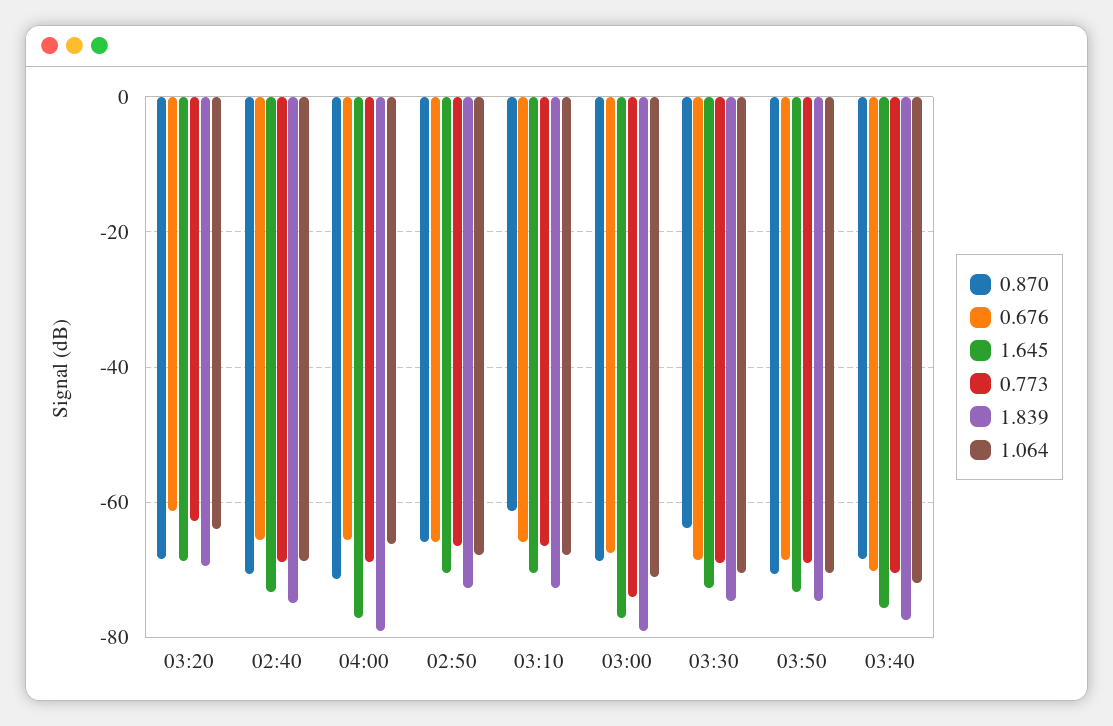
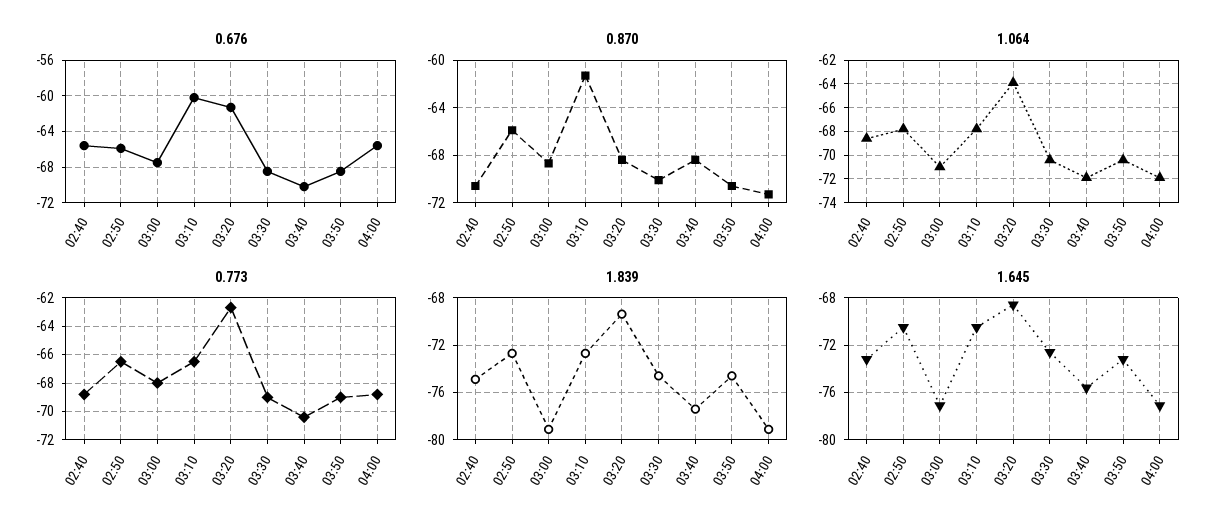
1.064, 04:00: -66 -> -72
0.676, 03:10: -66 -> -60
0.773, 03:00: -74 -> -68
0.870, 03:30: -64 -> -70

